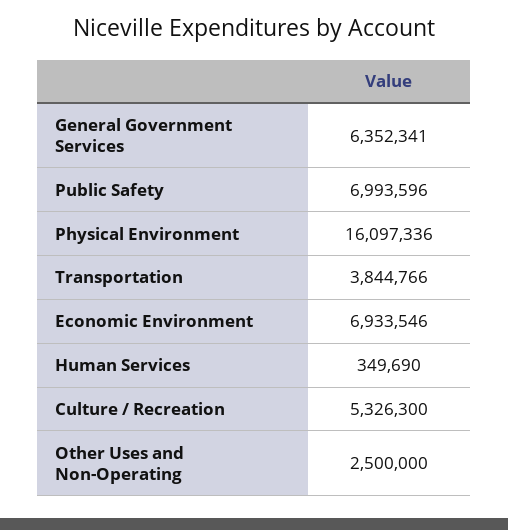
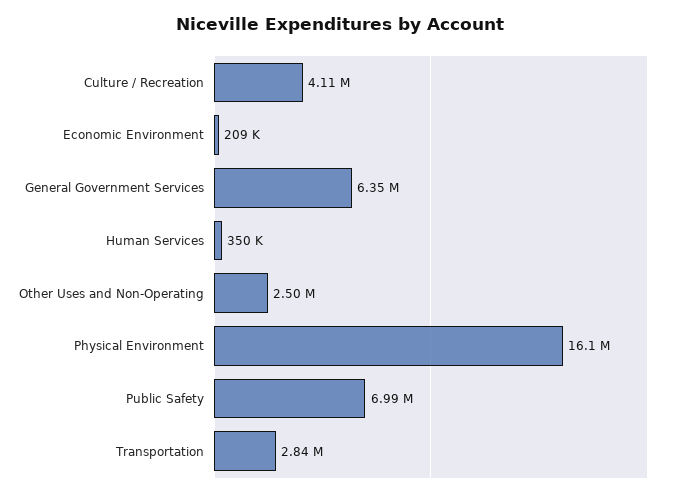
Transportation: 3844766 -> 2840000
Economic Environment: 6933546 -> 209000
Culture / Recreation: 5326300 -> 4110000

